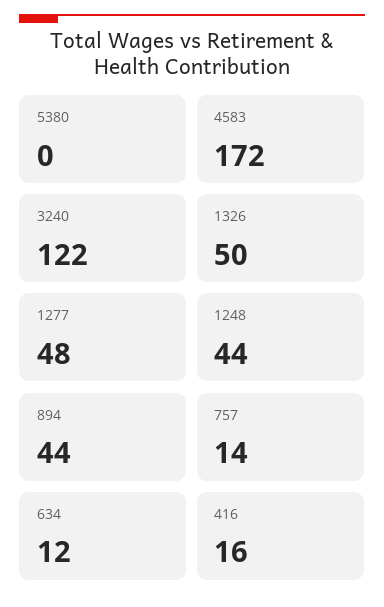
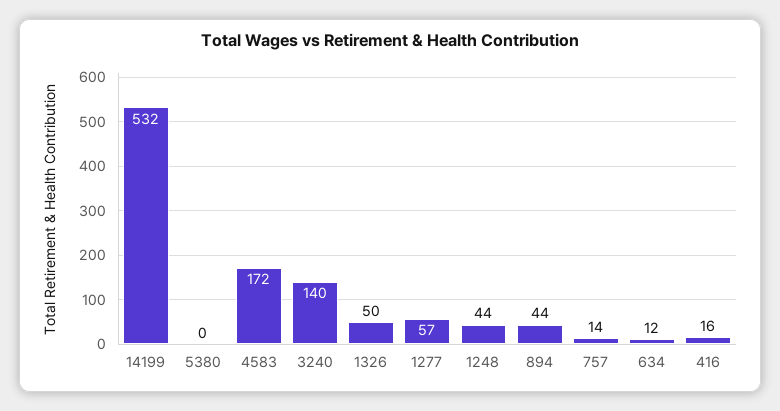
3240: 122 -> 140
1277: 48 -> 57
14199: none -> 532

